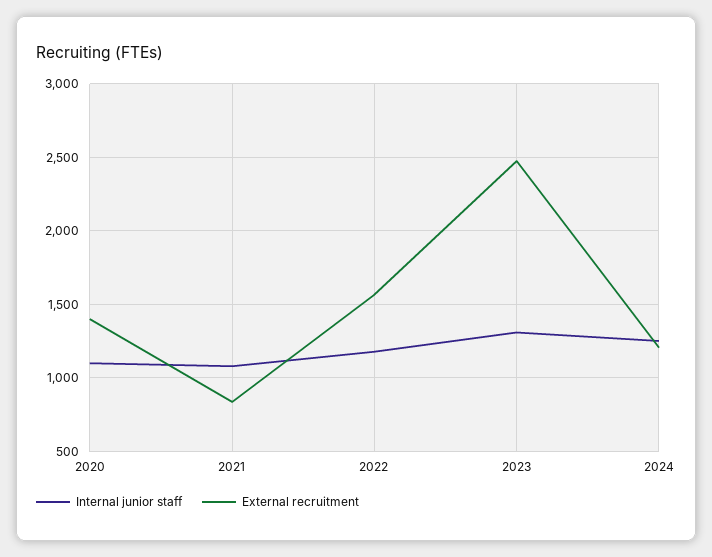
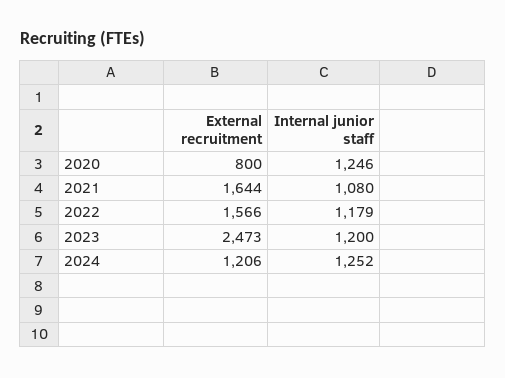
Internal junior staff, 2020: 1100 -> 1246
External recruitment, 2020: 1400 -> 800
External recruitment, 2021: 850 -> 1644
Internal junior staff, 2023: 1300 -> 1200

